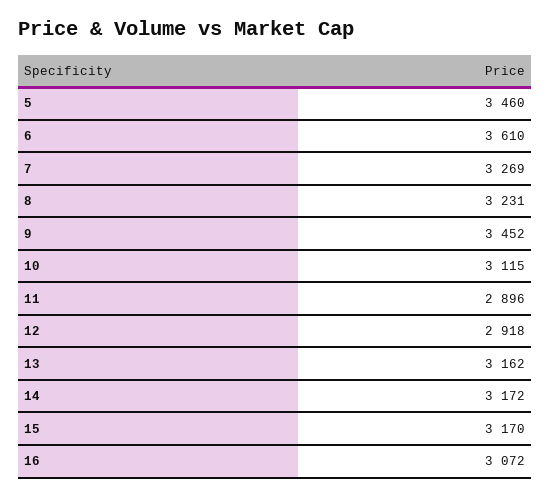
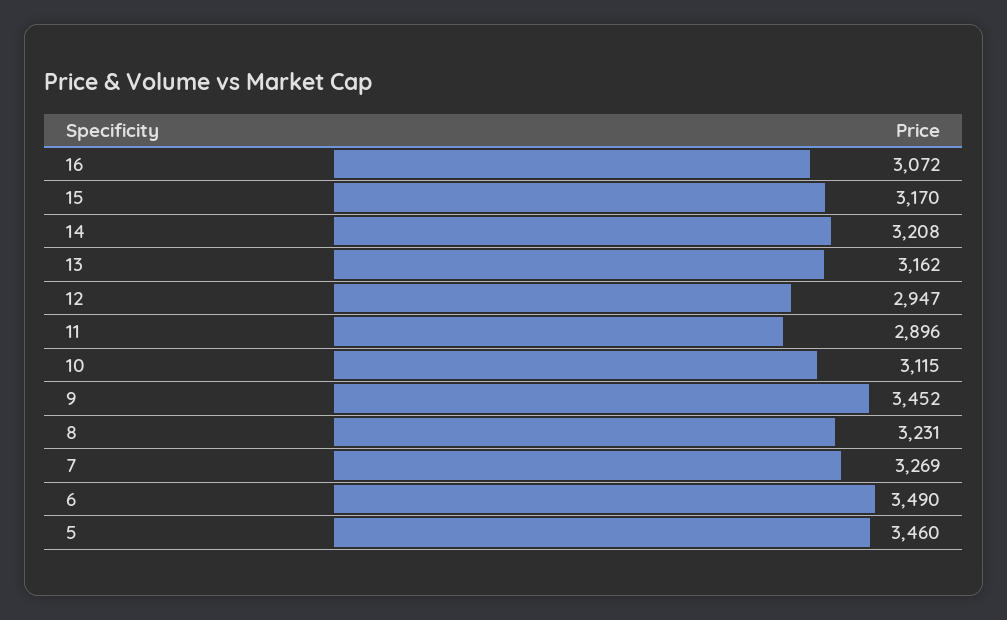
6: 3610 -> 3490
12: 2918 -> 2947
14: 3172 -> 3208

